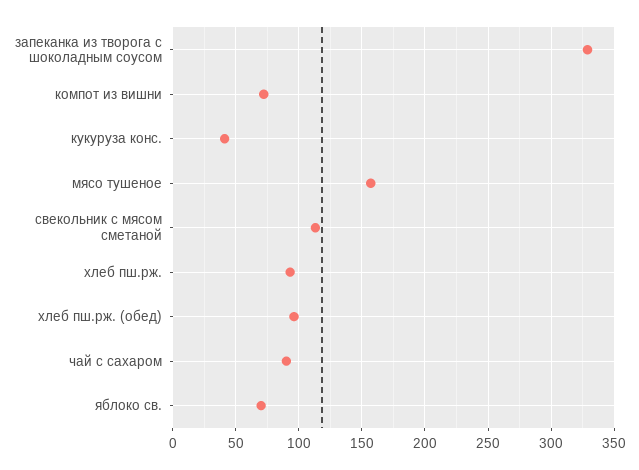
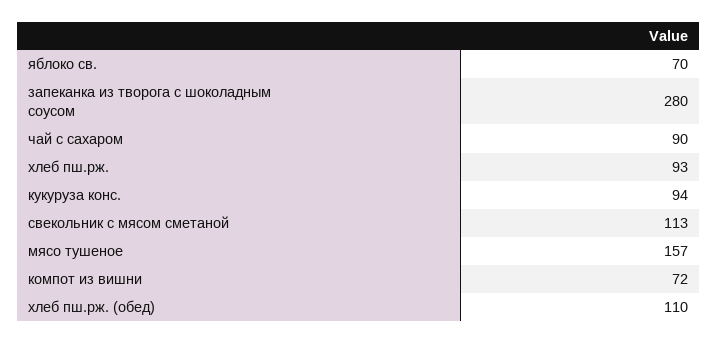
запеканка из творога с шоколадным соусом: 330 -> 280
кукуруза конс.: 40 -> 94
хлеб пш.рж. (обед): 95 -> 110

